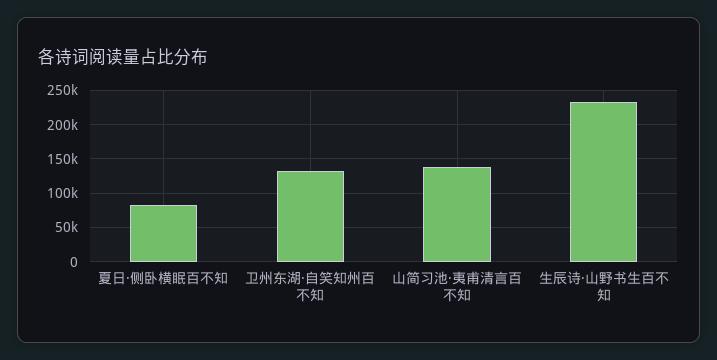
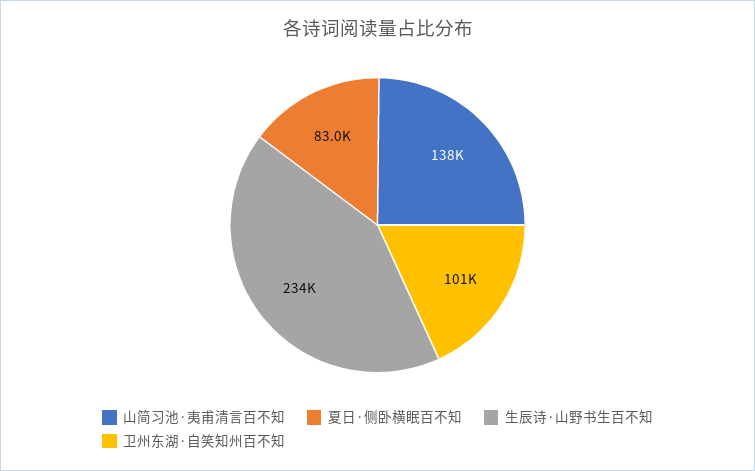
卫州东湖·自笑知州百不知: 130000 -> 101000

